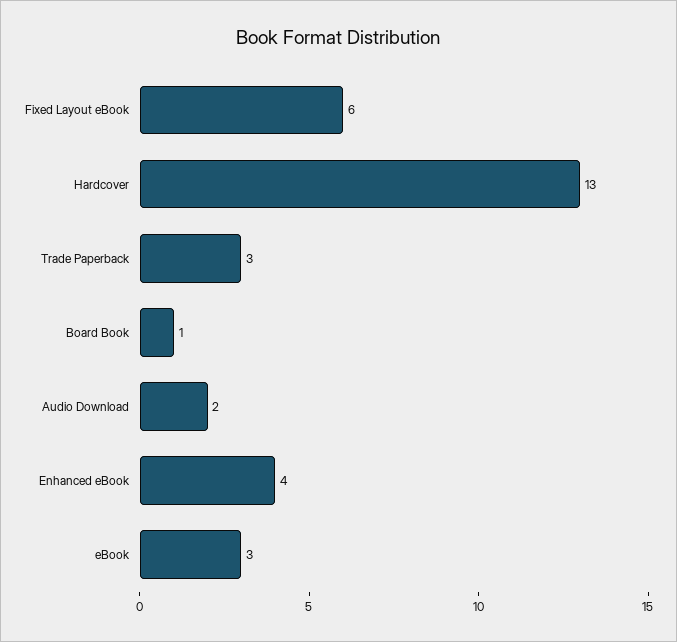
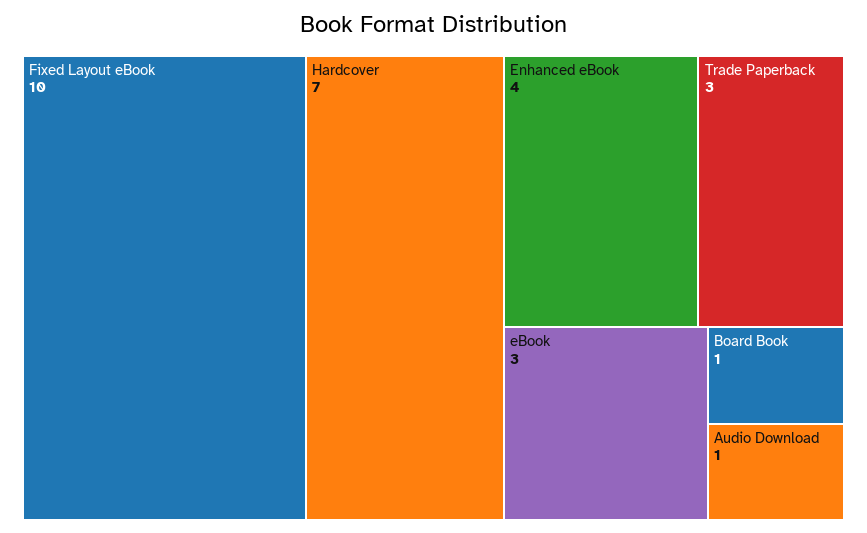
Fixed Layout eBook: 6 -> 10
Hardcover: 13 -> 7
Audio Download: 2 -> 1

